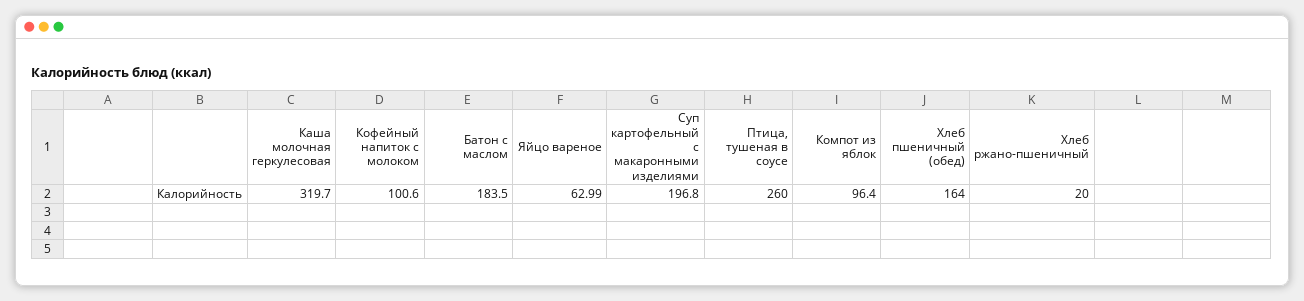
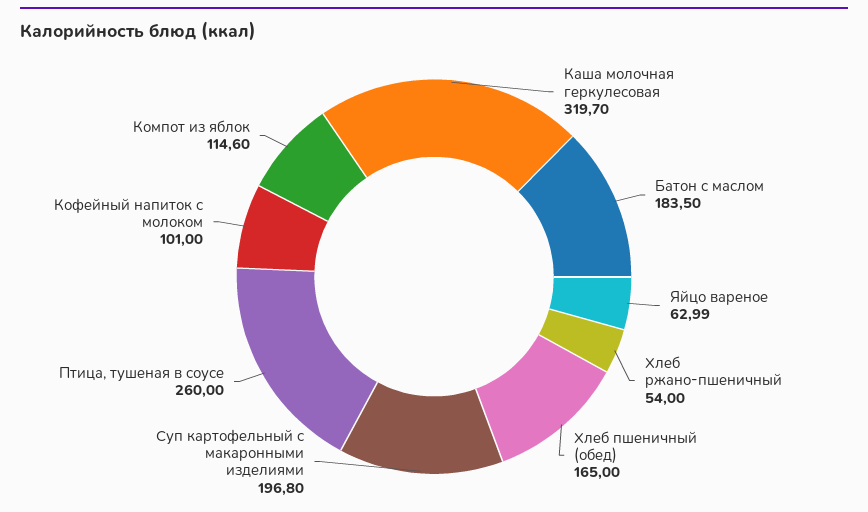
Кофейный напиток с молоком: 100.6 -> 101
Компот из яблок: 96.4 -> 114.6
Хлеб пшеничный (обед): 164 -> 165
Хлеб ржано-пшеничный: 20 -> 54

